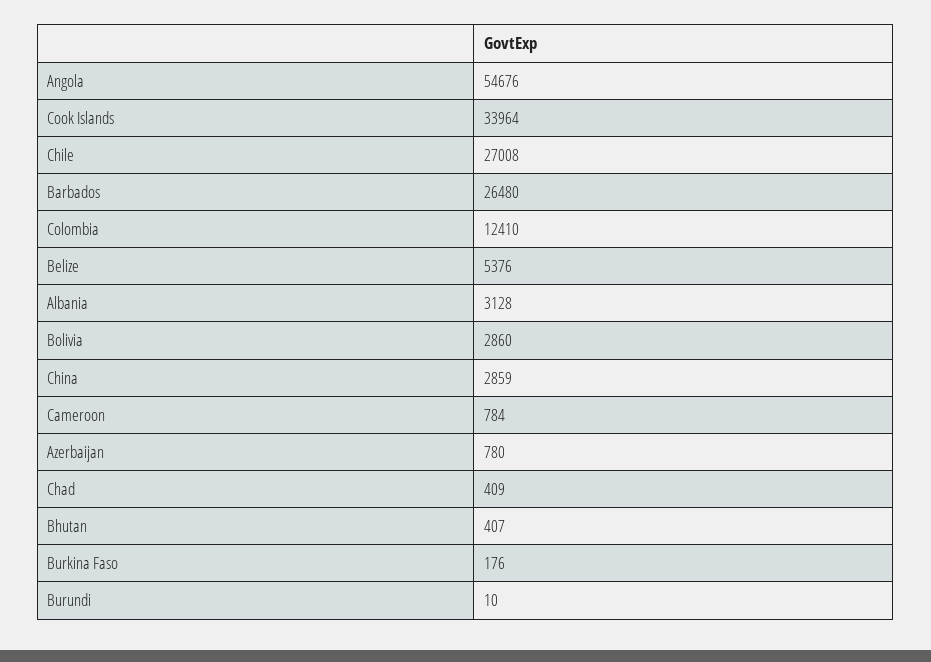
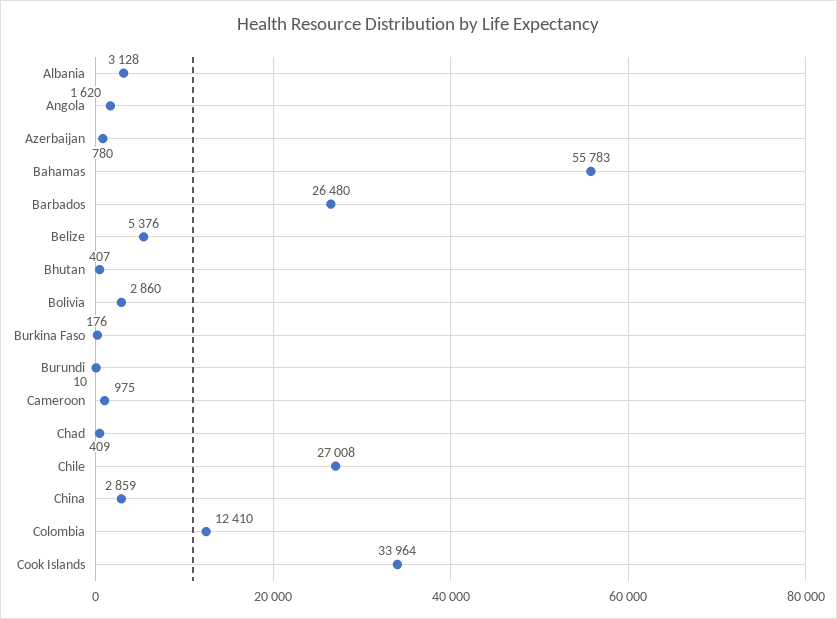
Angola: 54676 -> 1620
Cameroon: 784 -> 975
Bahamas: none -> 55783

